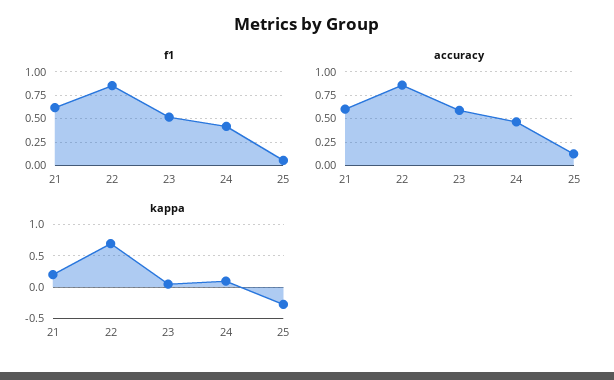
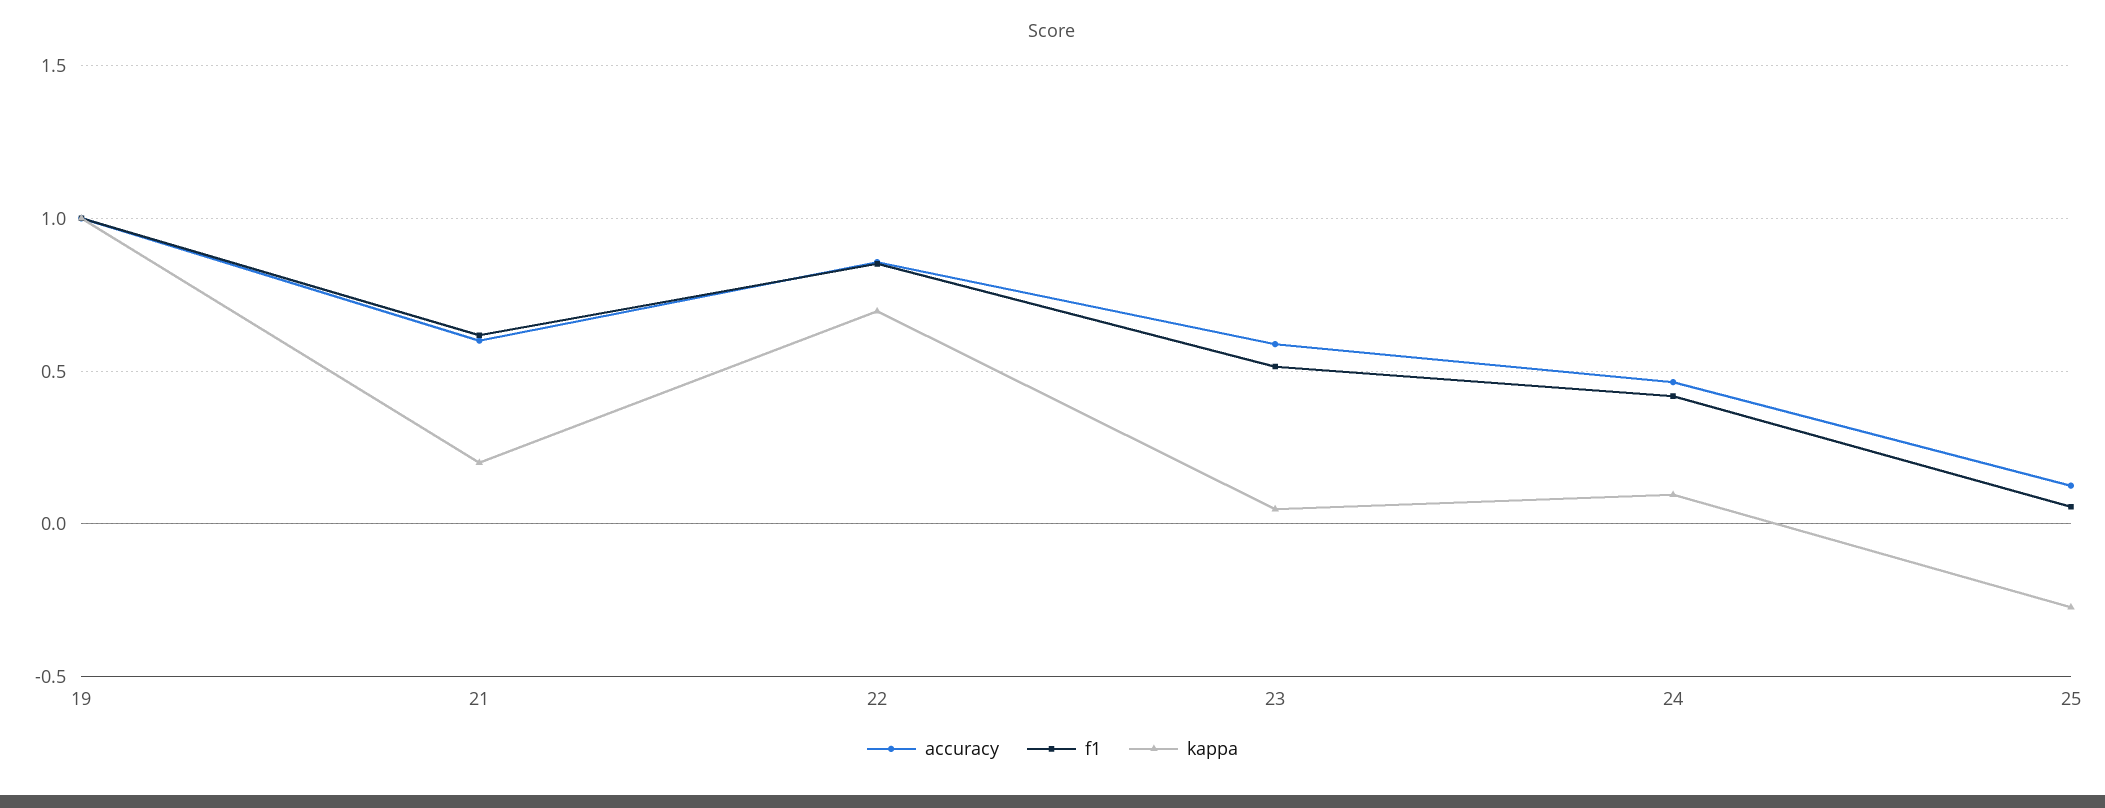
accuracy, 19: none -> 1
f1, 19: none -> 1
kappa, 19: none -> 1

